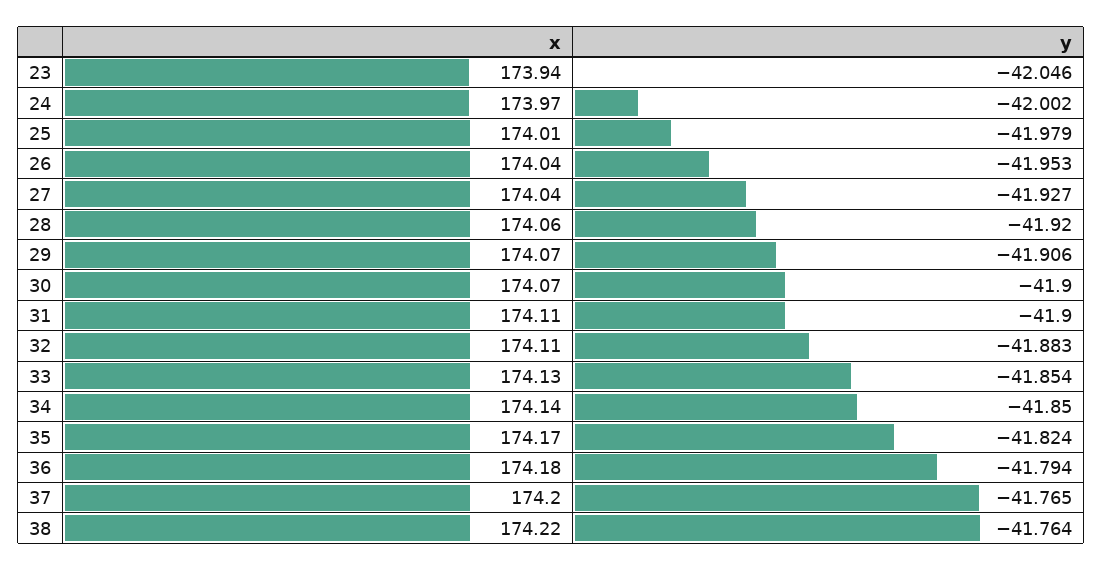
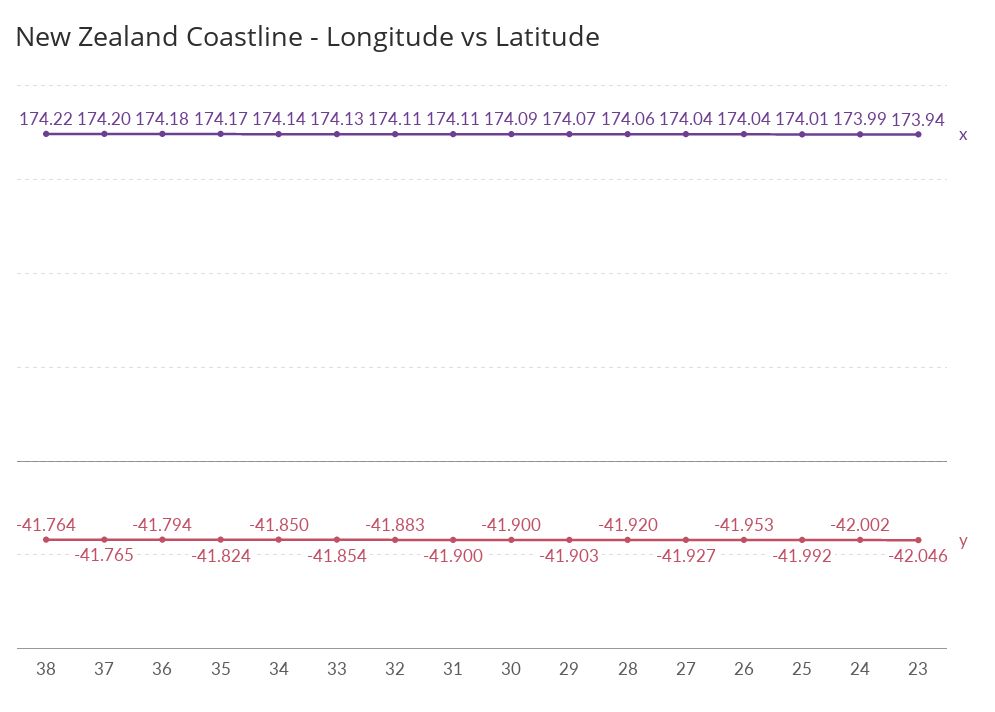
x, 24: 173.97 -> 173.99
y, 25: -41.979 -> -41.992
y, 29: -41.906 -> -41.903
x, 30: 174.07 -> 174.09

